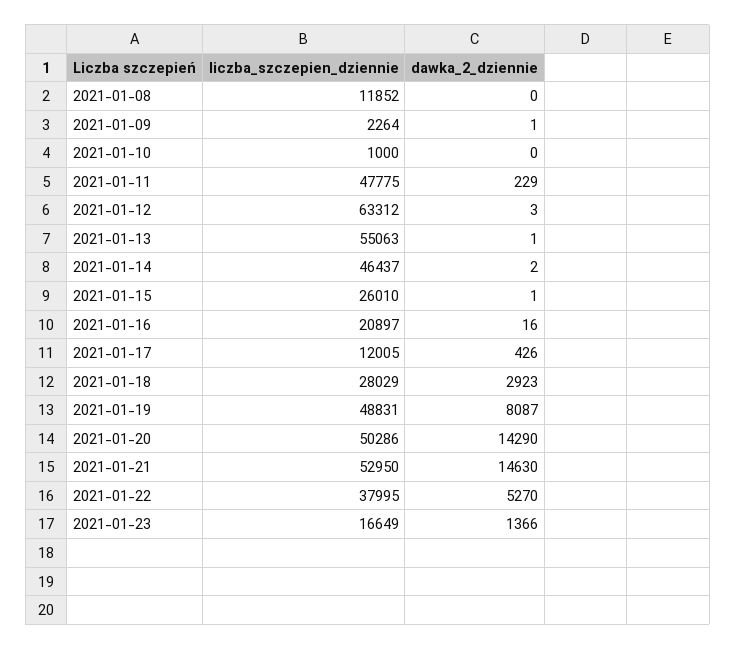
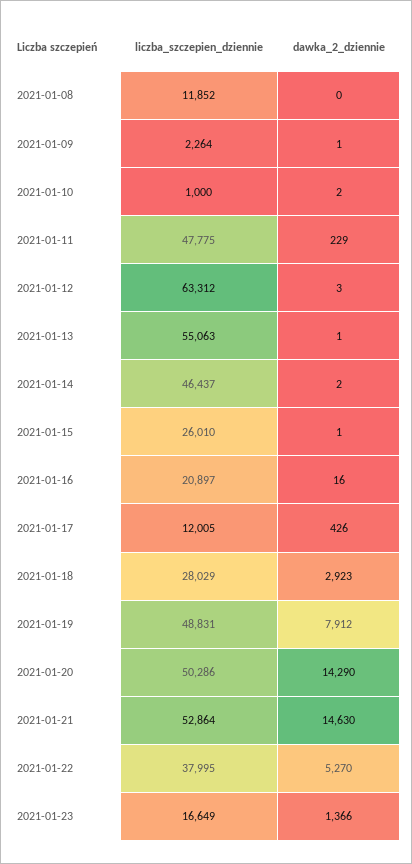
dawka_2_dziennie, 2021-01-10: 0 -> 2
dawka_2_dziennie, 2021-01-19: 8087 -> 7912
liczba_szczepien_dziennie, 2021-01-21: 52950 -> 52864

